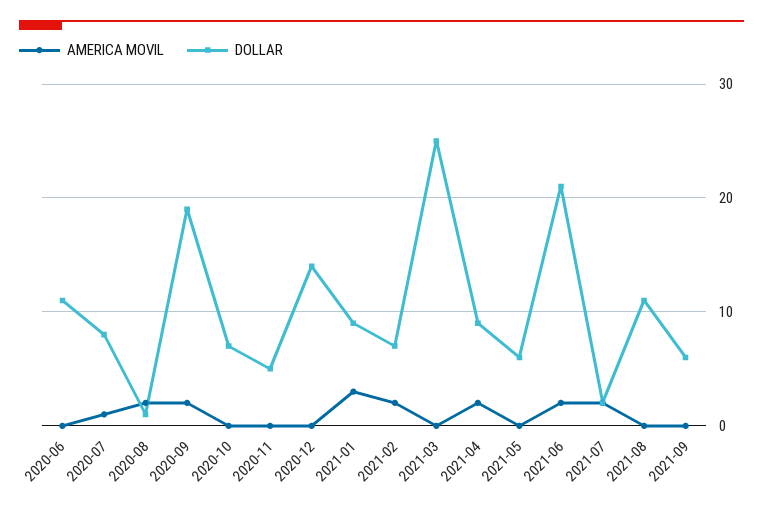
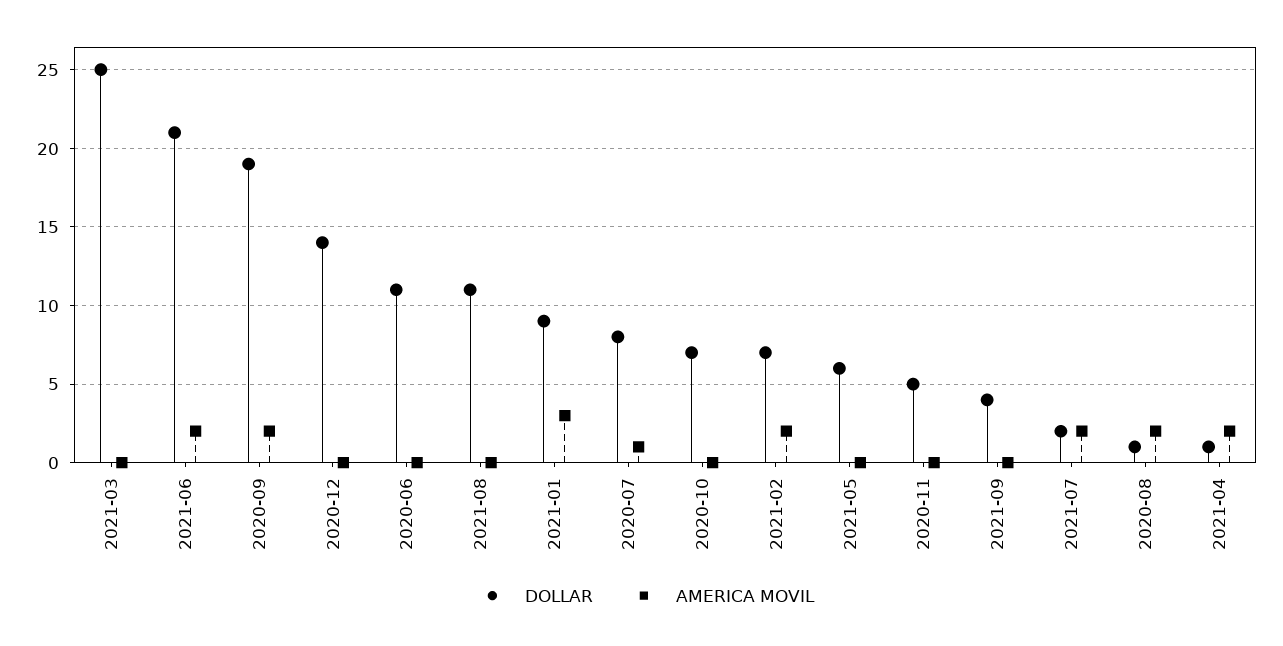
DOLLAR, 2021-04: 9 -> 1
DOLLAR, 2021-09: 6 -> 4

